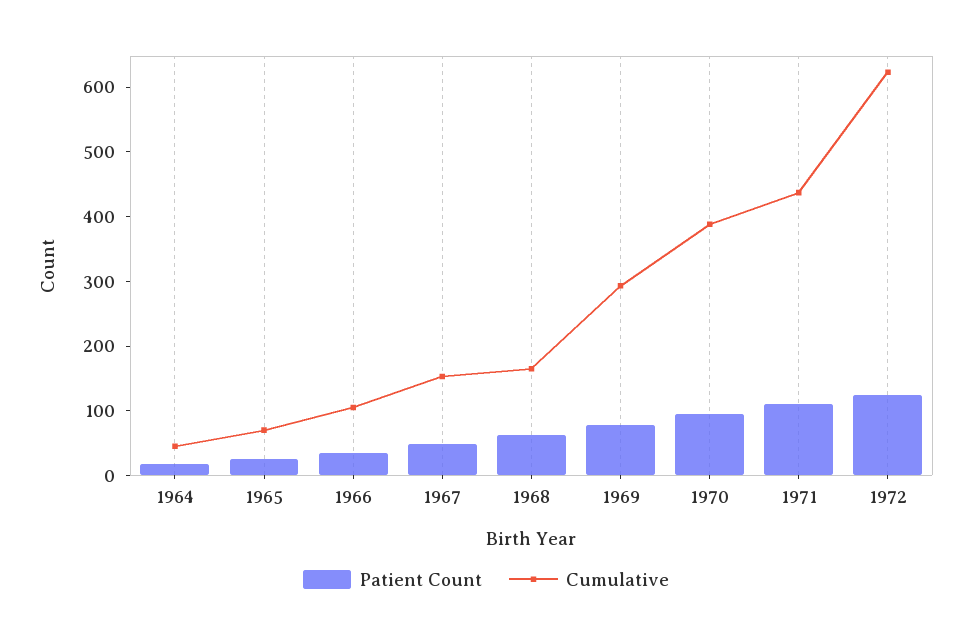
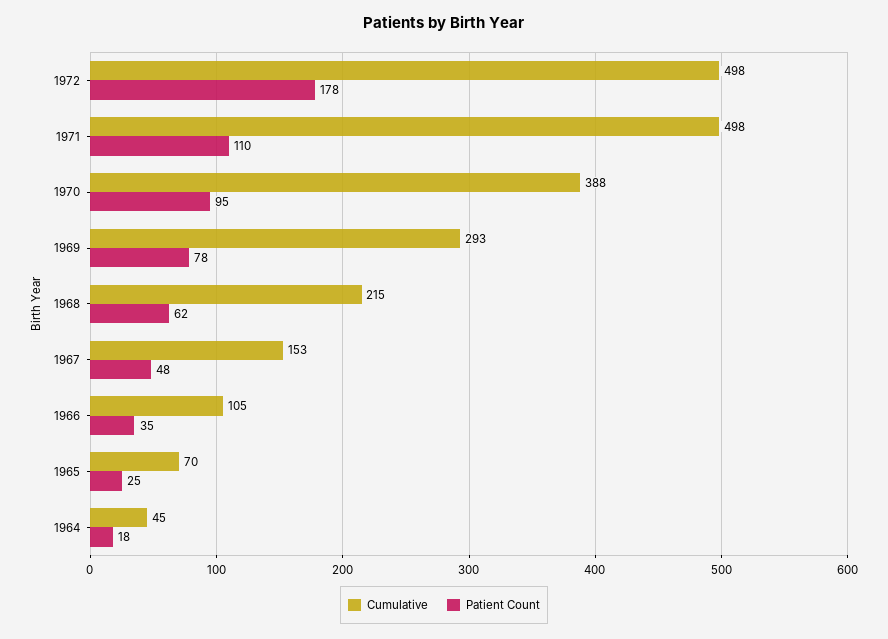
Cumulative, 1968: 160 -> 215
Cumulative, 1971: 440 -> 498
Patient Count, 1972: 120 -> 178
Cumulative, 1972: 620 -> 498

